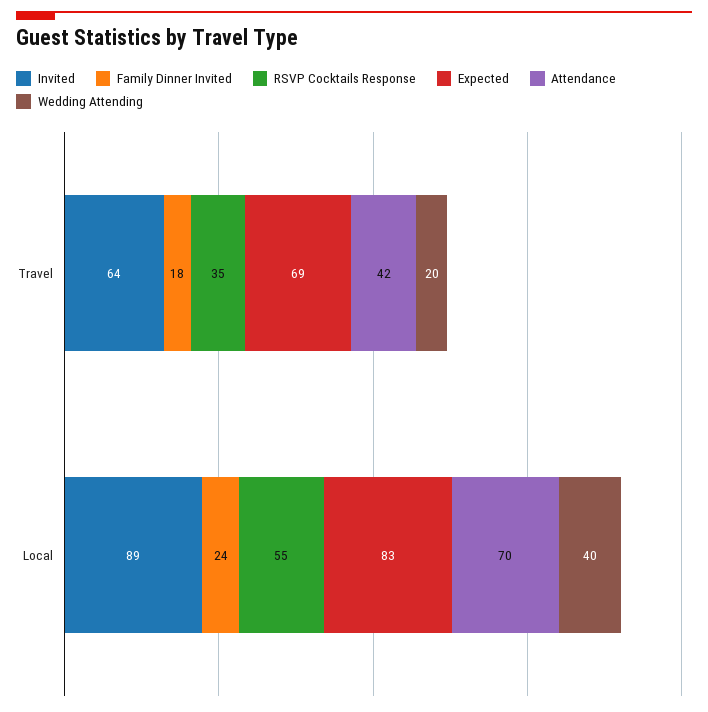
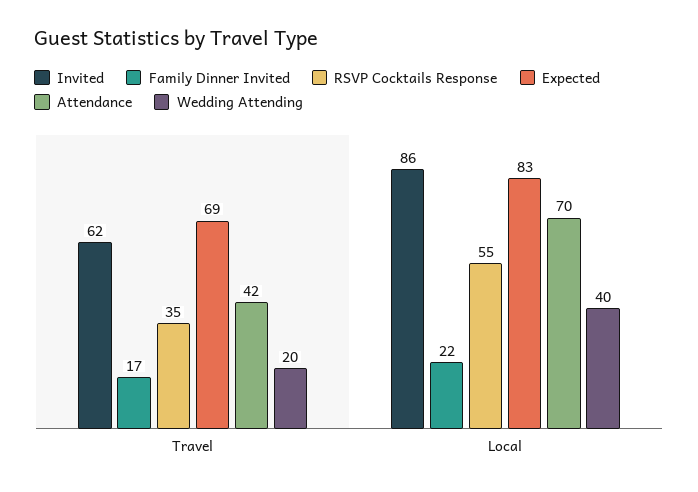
Invited, Travel: 64 -> 62
Family Dinner Invited, Travel: 18 -> 17
Invited, Local: 89 -> 86
Family Dinner Invited, Local: 24 -> 22

